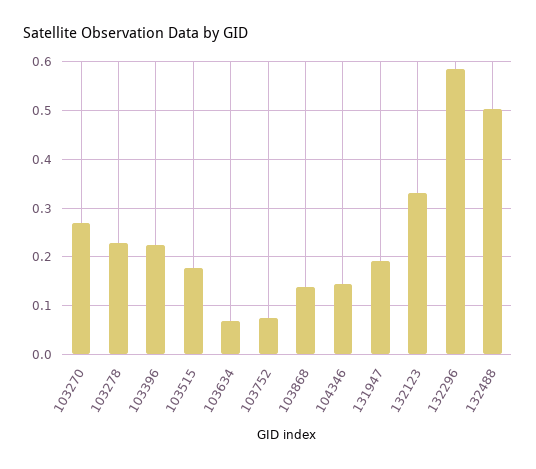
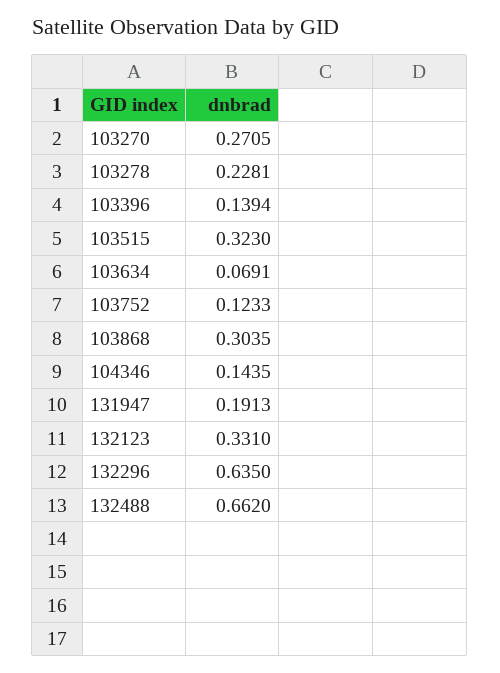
103396: 0.22 -> 0.1394
103515: 0.18 -> 0.323
103752: 0.08 -> 0.1233
103868: 0.14 -> 0.3035
132296: 0.58 -> 0.635
132488: 0.5 -> 0.662

